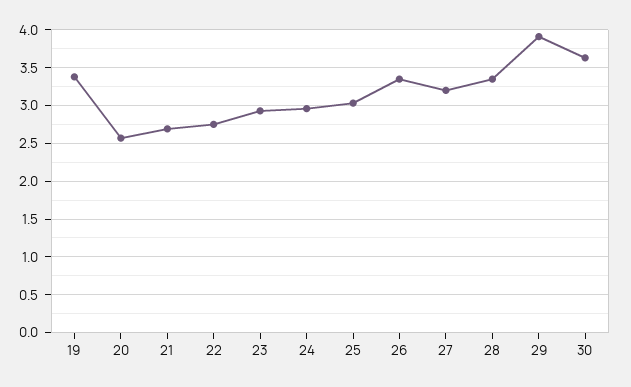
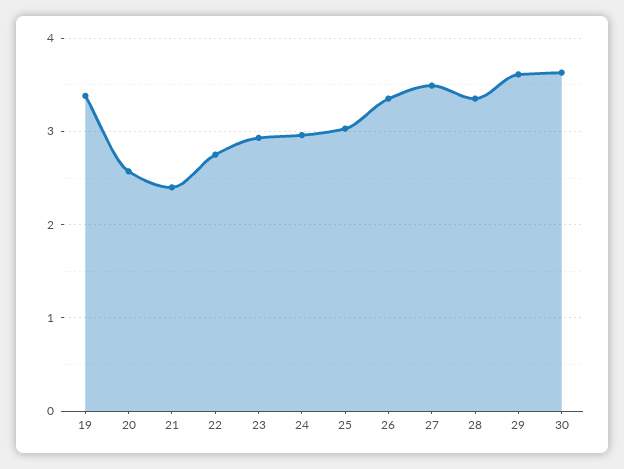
21: 2.7 -> 2.4
27: 3.2 -> 3.5
29: 3.9 -> 3.6

